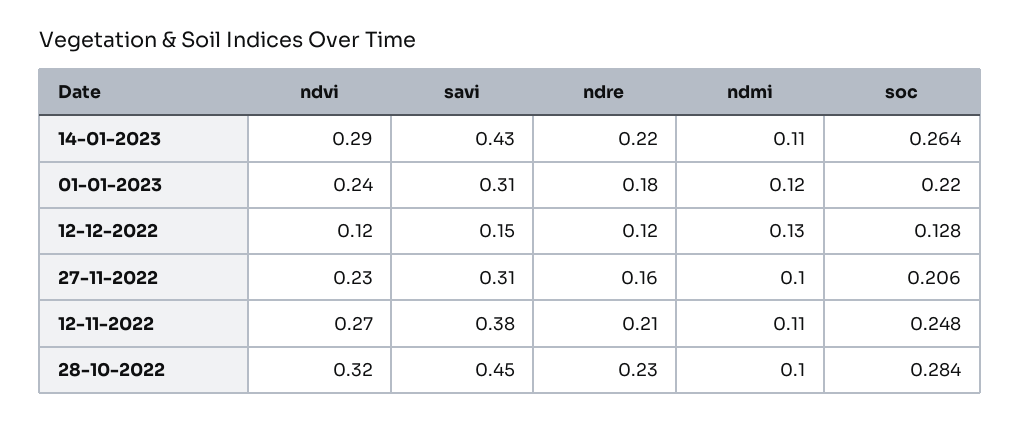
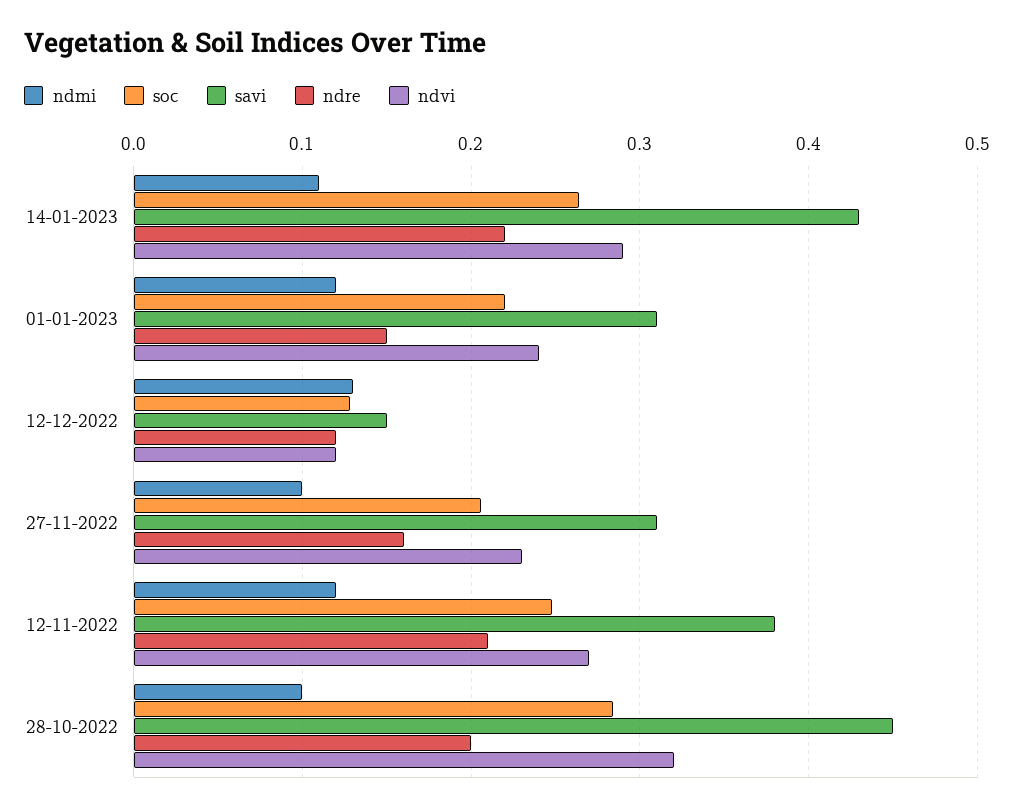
ndre, 01-01-2023: 0.18 -> 0.15
ndmi, 12-11-2022: 0.11 -> 0.12
ndre, 28-10-2022: 0.23 -> 0.2

